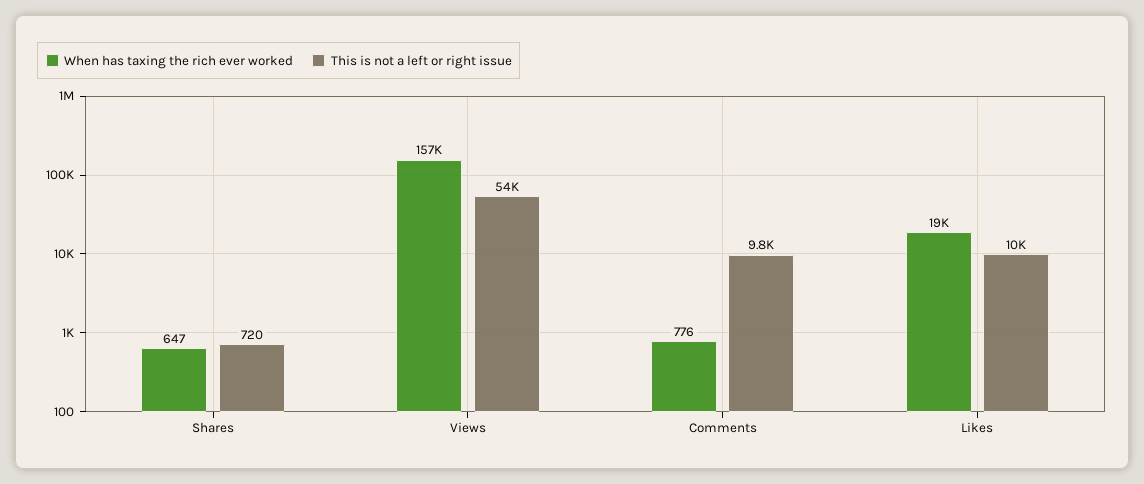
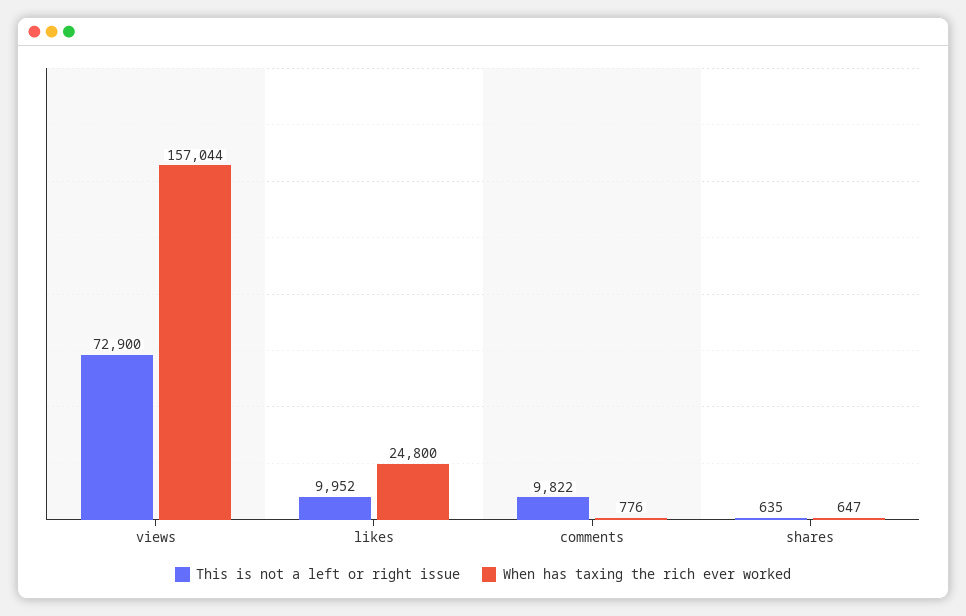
This is not a left or right issue, Shares: 720 -> 635
This is not a left or right issue, Views: 54000 -> 72900
When has taxing the rich ever worked, Likes: 19000 -> 24800

